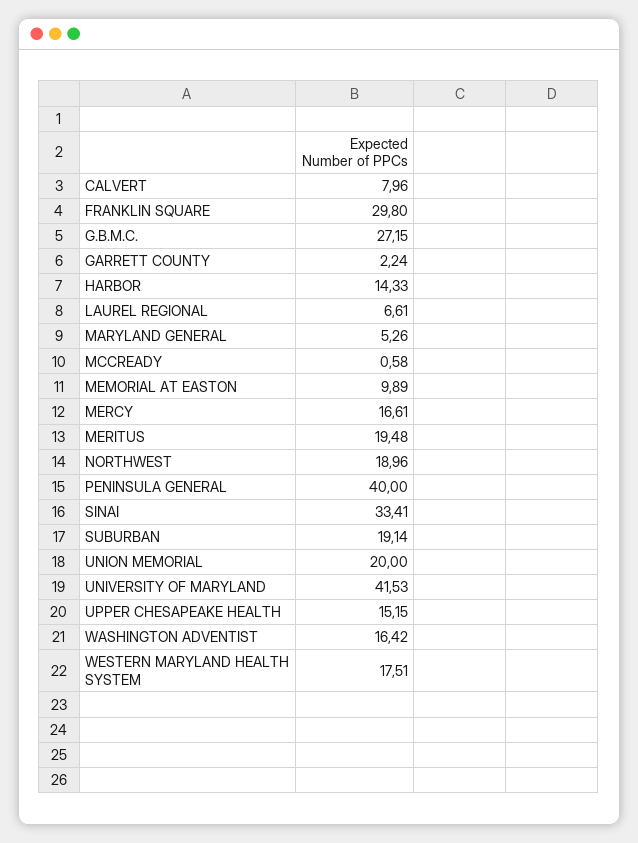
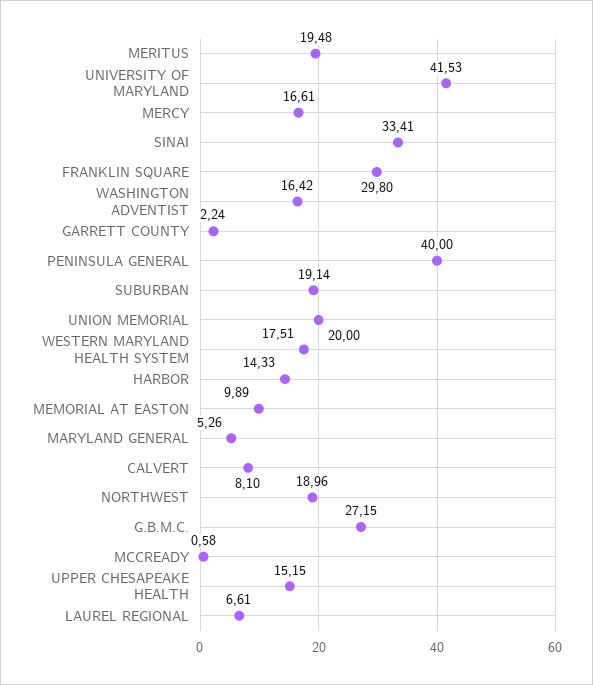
CALVERT: 7.96 -> 8.1

